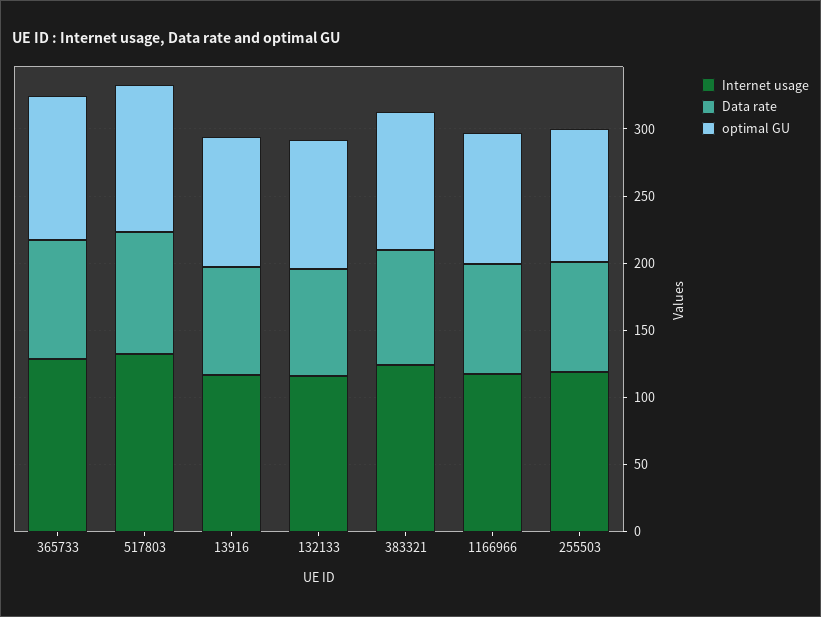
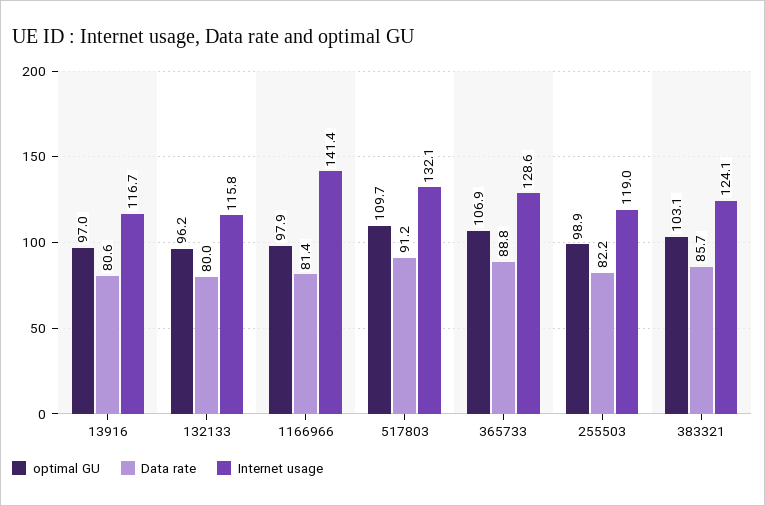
Internet usage, 1166966: 120 -> 141.4

